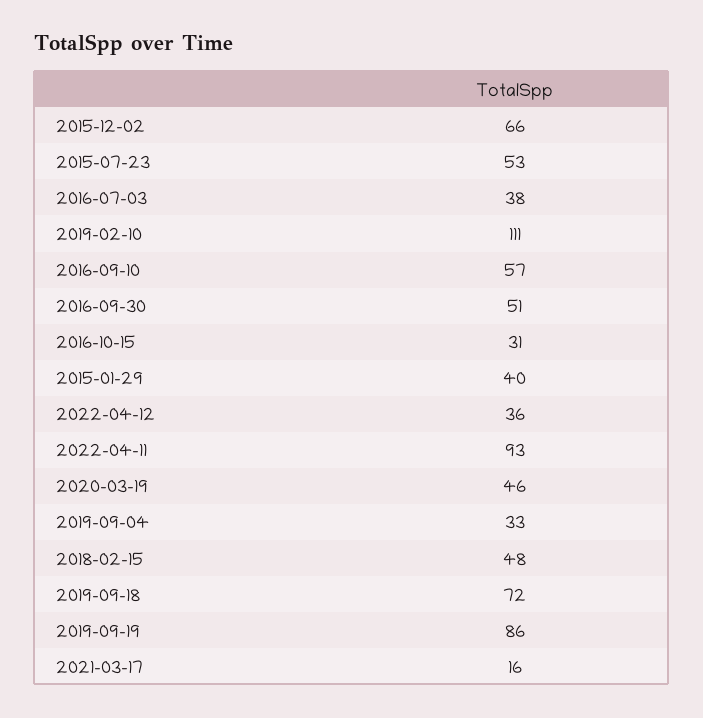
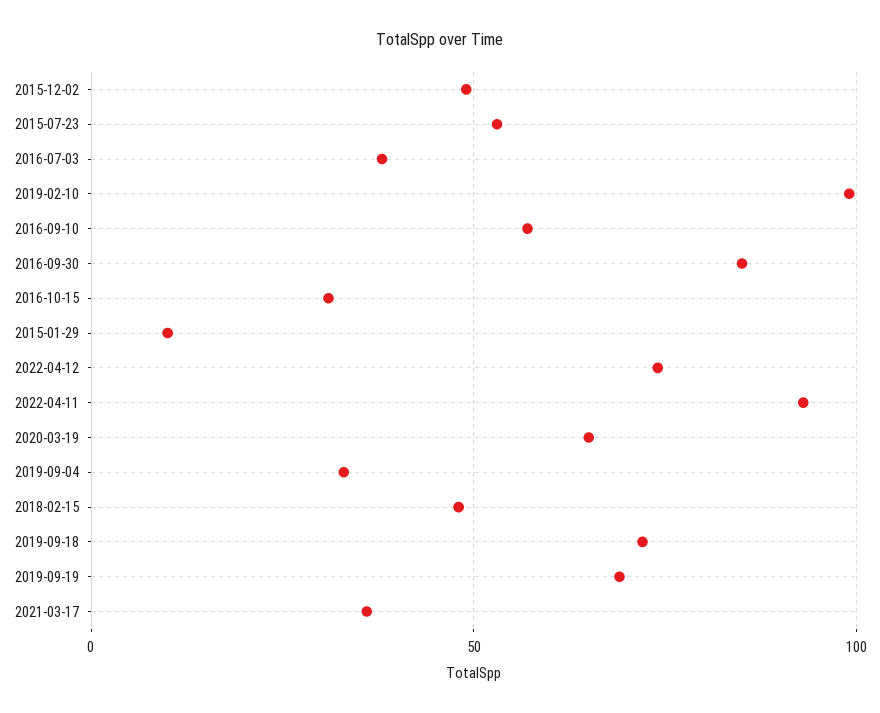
2015-12-02: 66 -> 50
2019-02-10: 111 -> 100
2016-09-30: 51 -> 85
2015-01-29: 40 -> 10
2022-04-12: 36 -> 75
2020-03-19: 46 -> 65
2019-09-19: 86 -> 70
2021-03-17: 16 -> 35

